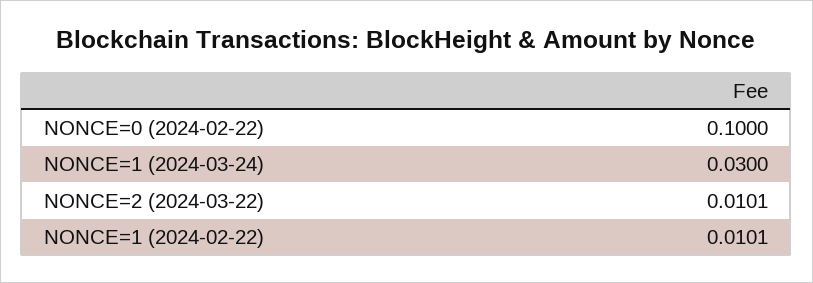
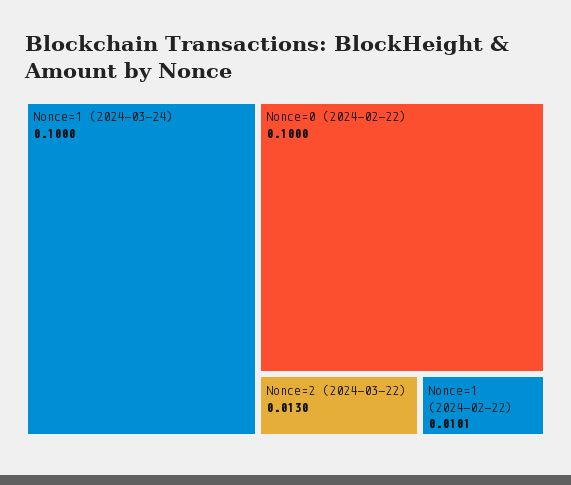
NONCE=1 (2024-03-24): 0.03 -> 0.1
NONCE=2 (2024-03-22): 0.0101 -> 0.013

